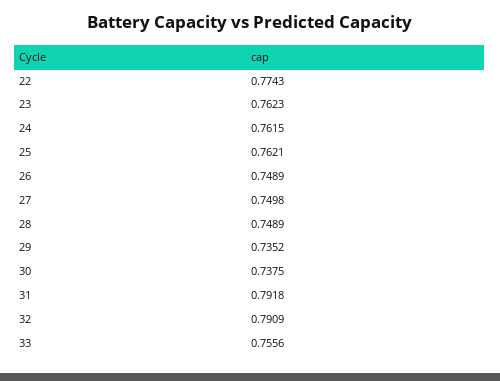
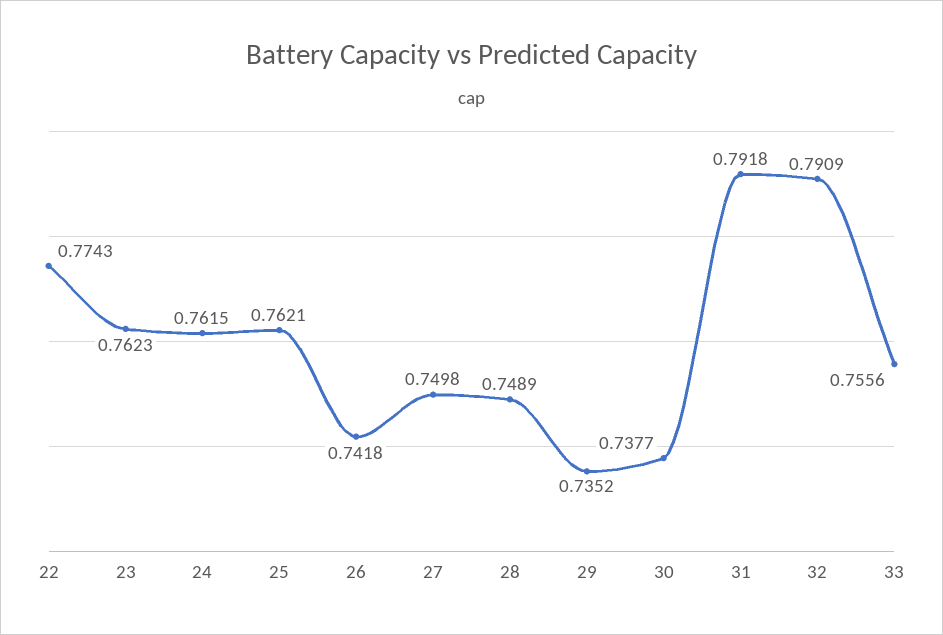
26: 0.7489 -> 0.7418
30: 0.7375 -> 0.7377

